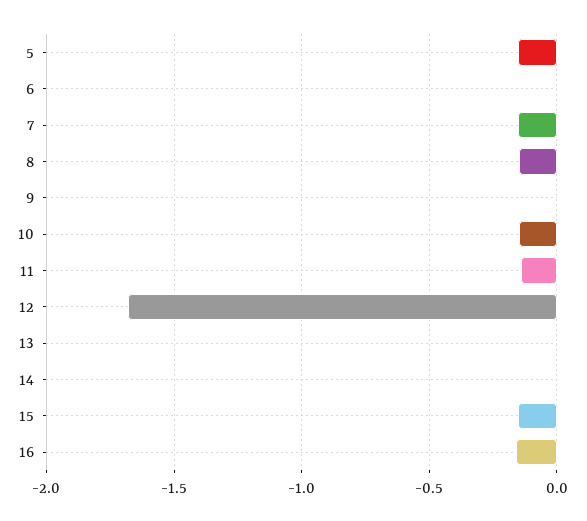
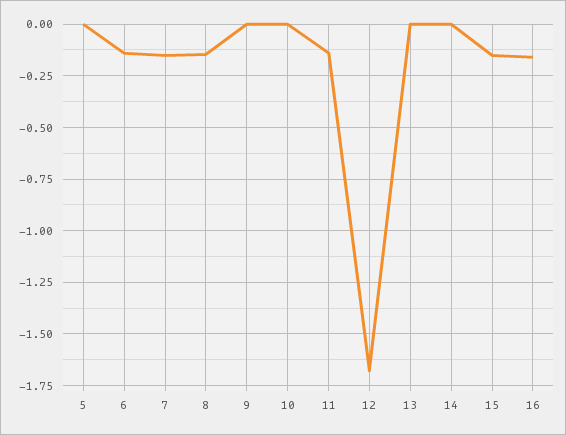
5: -0.15 -> 0
6: 0 -> -0.15
10: -0.15 -> 0

